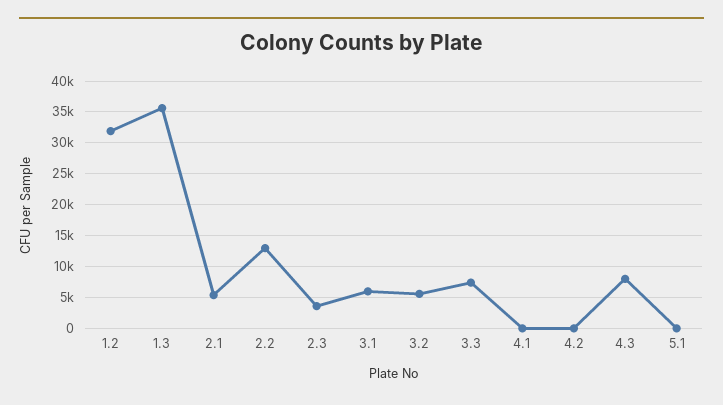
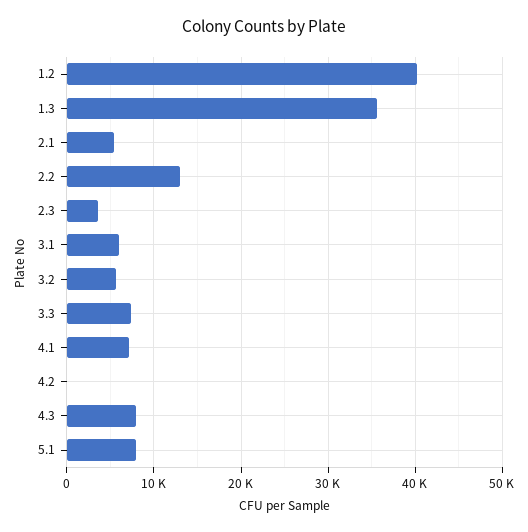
1.2: 32000 -> 40000
4.1: 0 -> 7000
5.1: 0 -> 8000

